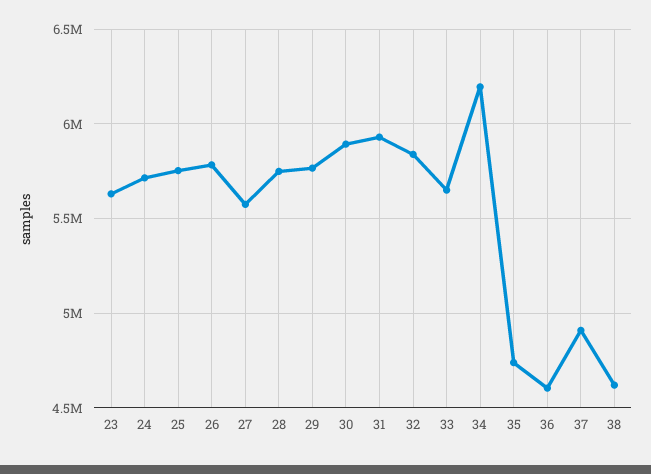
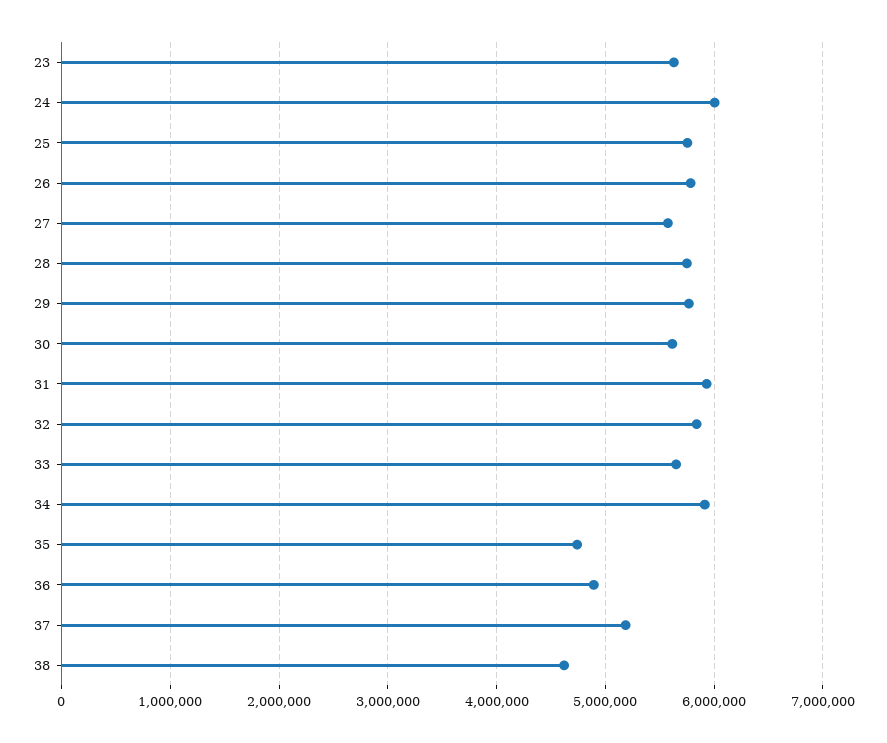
24: 5700000 -> 6000000
30: 5900000 -> 5600000
34: 6200000 -> 5900000
36: 4600000 -> 4900000
37: 4900000 -> 5200000

